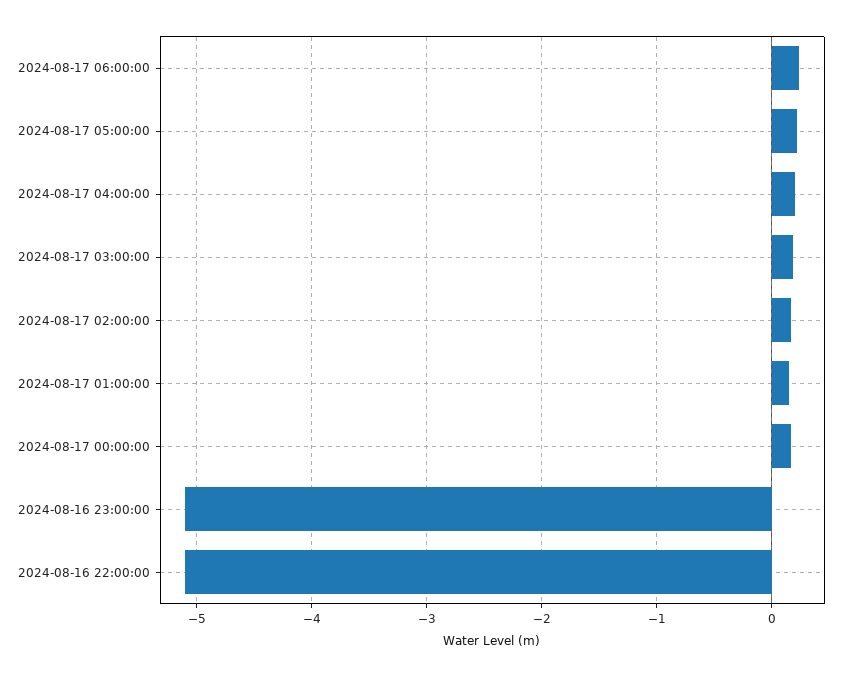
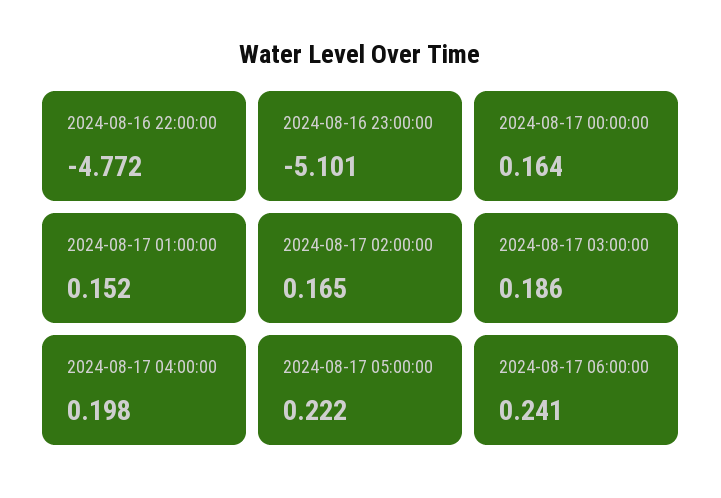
2024-08-16 22:00:00: -5.1 -> -4.772

